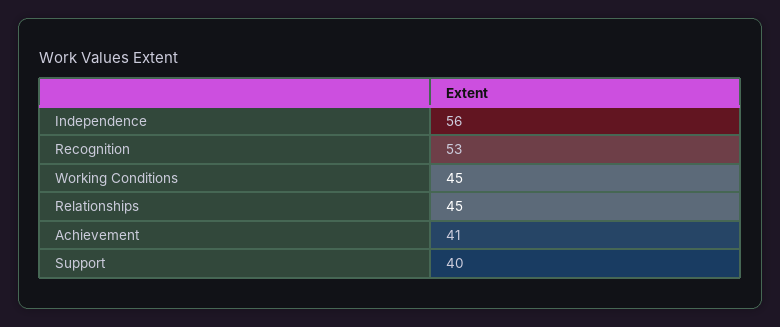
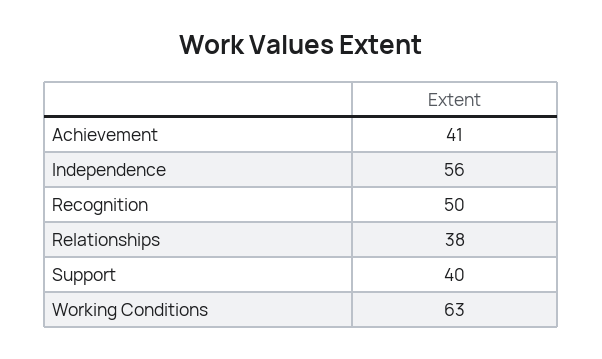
Recognition: 53 -> 50
Working Conditions: 45 -> 63
Relationships: 45 -> 38

